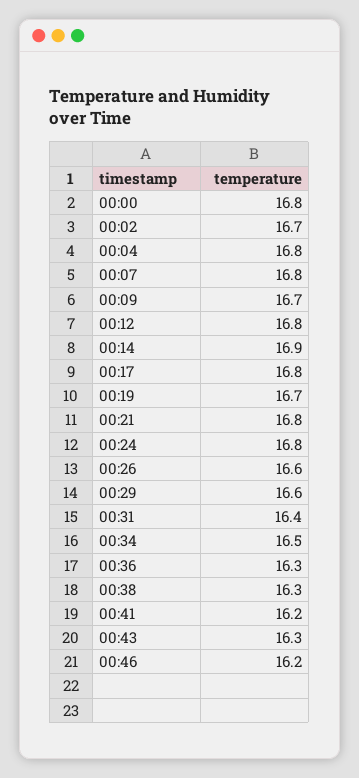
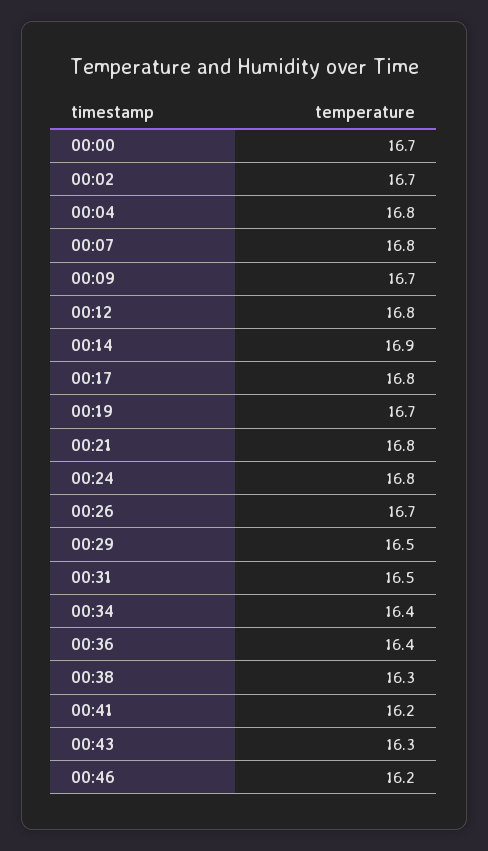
00:00: 16.8 -> 16.7
00:26: 16.6 -> 16.7
00:29: 16.6 -> 16.5
00:31: 16.4 -> 16.5
00:34: 16.5 -> 16.4
00:36: 16.3 -> 16.4

